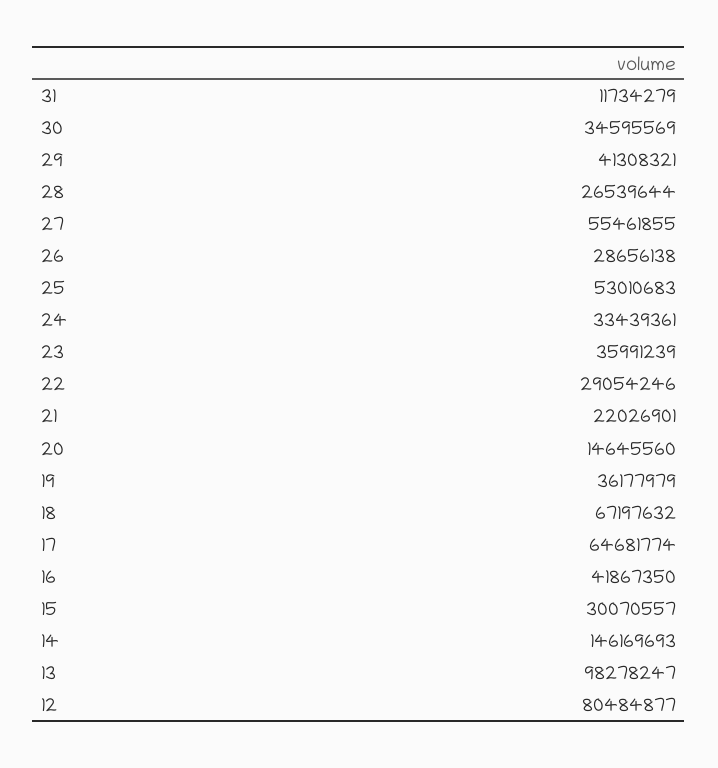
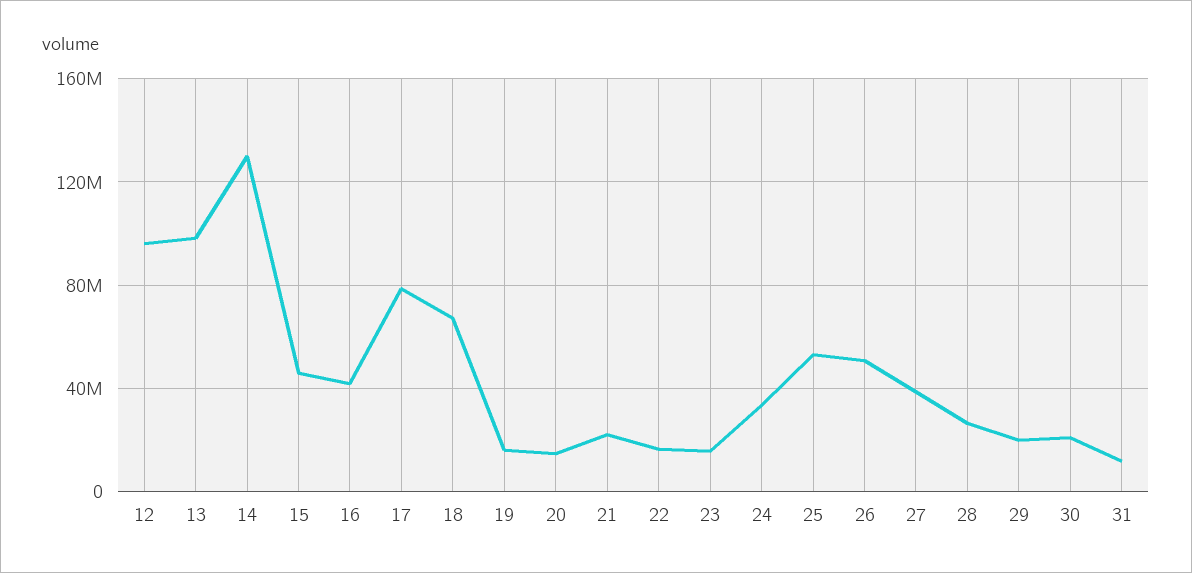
30: 34595569 -> 20000000
29: 41308321 -> 20000000
27: 55461855 -> 40000000
26: 28656138 -> 50000000
23: 35991239 -> 15000000
22: 29054246 -> 15000000
19: 36177979 -> 15000000
17: 64681774 -> 80000000
15: 30070557 -> 45000000
14: 146169693 -> 130000000
12: 80484877 -> 95000000

